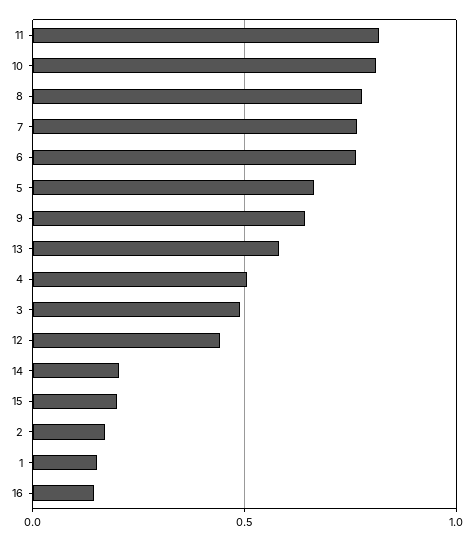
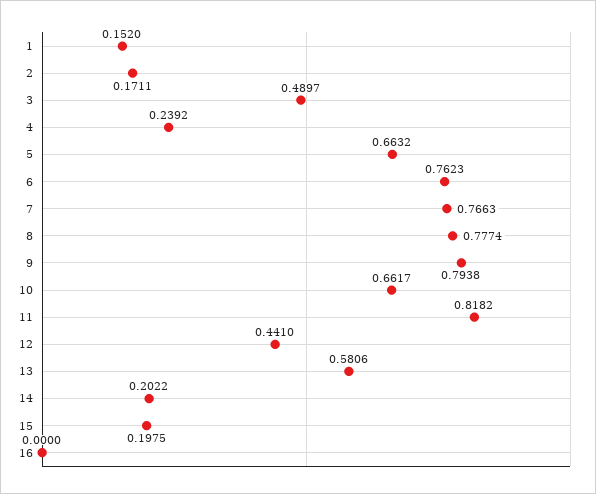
10: 0.8 -> 0.6617
9: 0.65 -> 0.7938
4: 0.5 -> 0.2392
16: 0.15 -> 0

